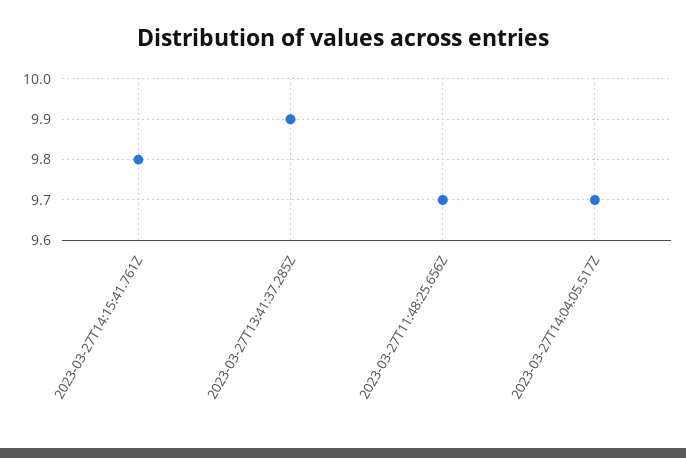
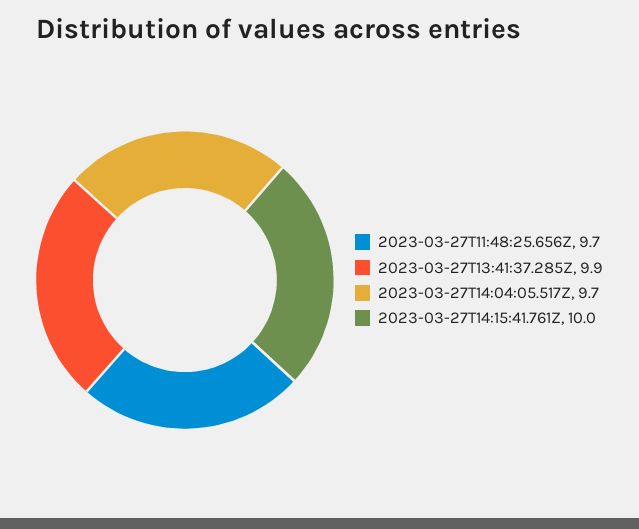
2023-03-27T14:15:41.761Z: 9.8 -> 10

